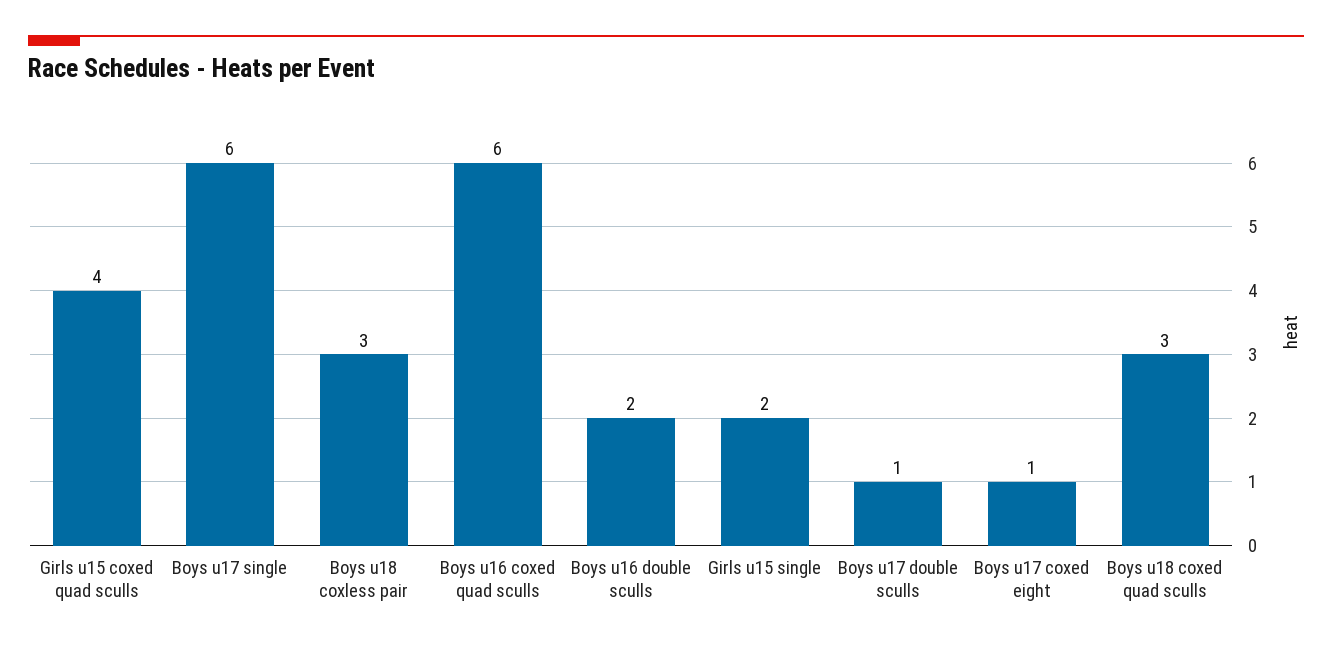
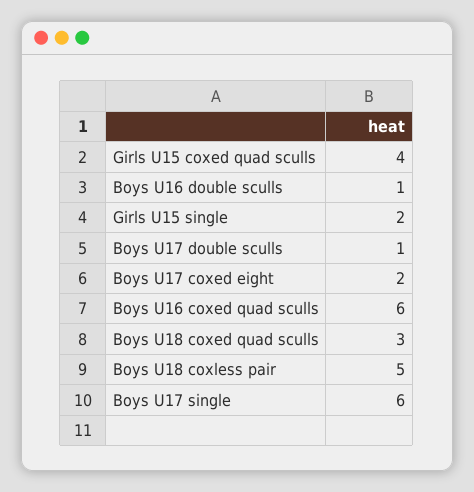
Boys u18 coxless pair: 3 -> 5
Boys u16 double sculls: 2 -> 1
Boys u17 coxed eight: 1 -> 2

